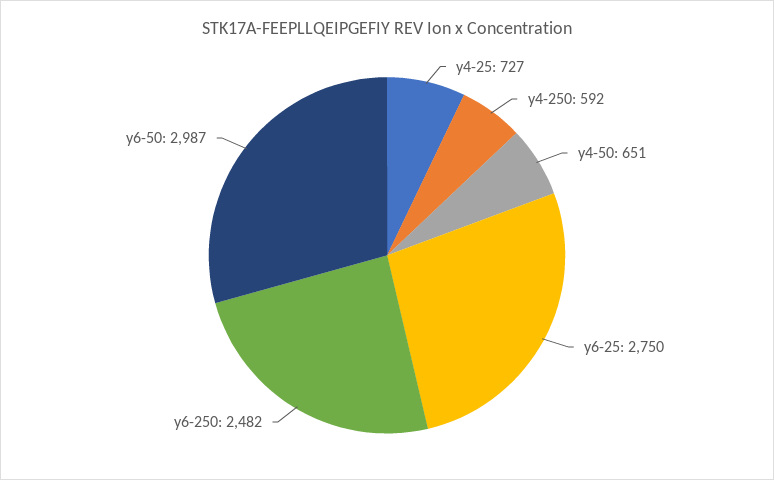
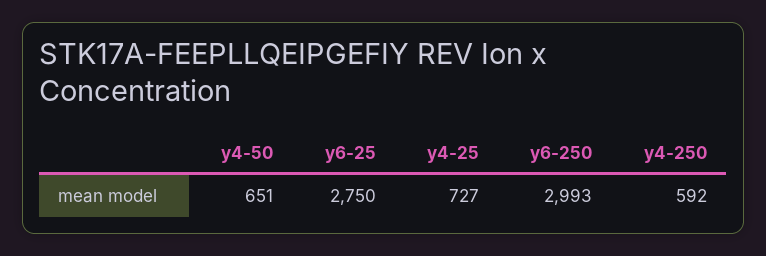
y6-250: 2482 -> 2993
y6-50: 2987 -> none

